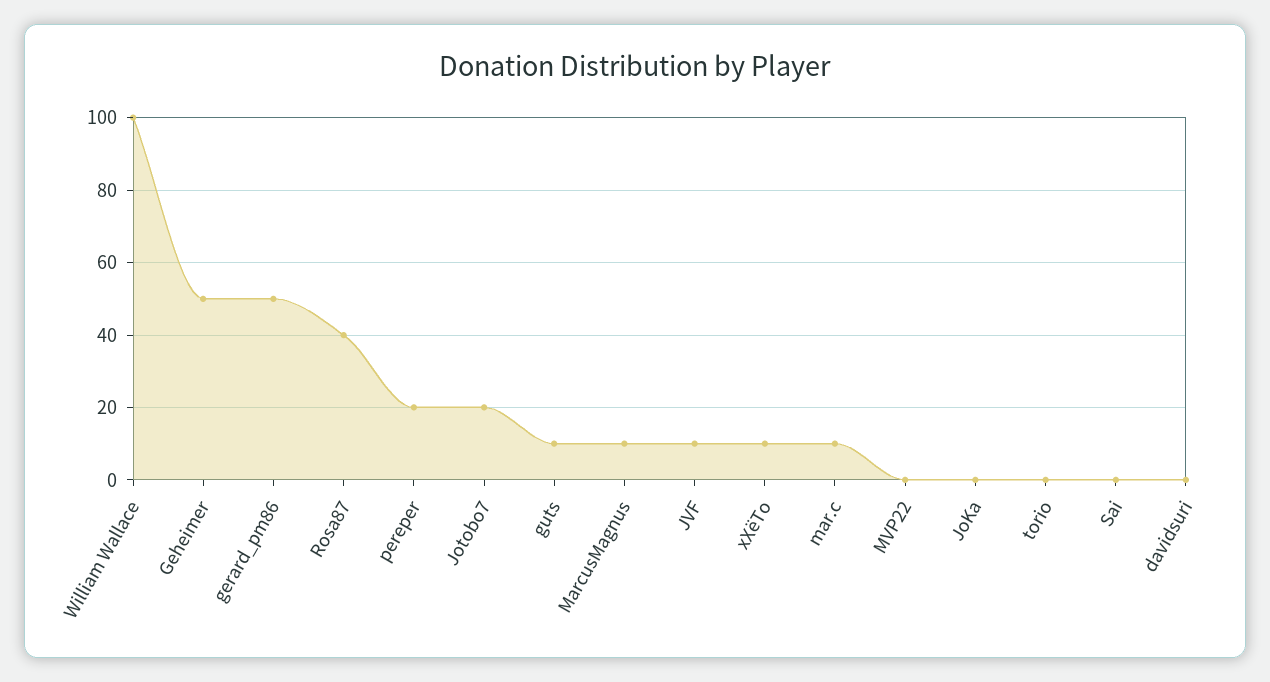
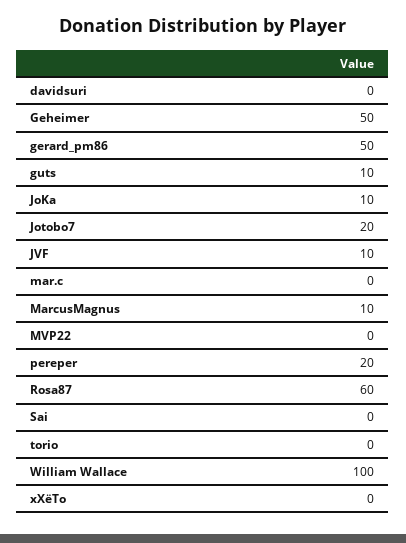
Rosa87: 40 -> 60
xXëTo: 10 -> 0
mar.c: 10 -> 0
JoKa: 0 -> 10

